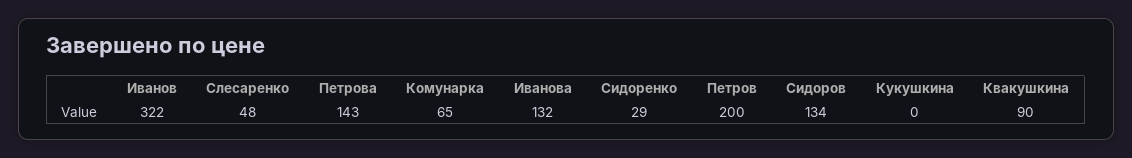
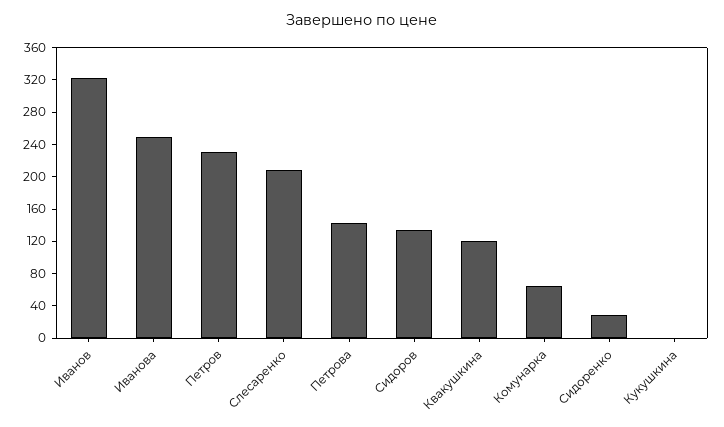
Слесаренко: 48 -> 210
Иванова: 132 -> 250
Петров: 200 -> 230
Квакушкина: 90 -> 120

